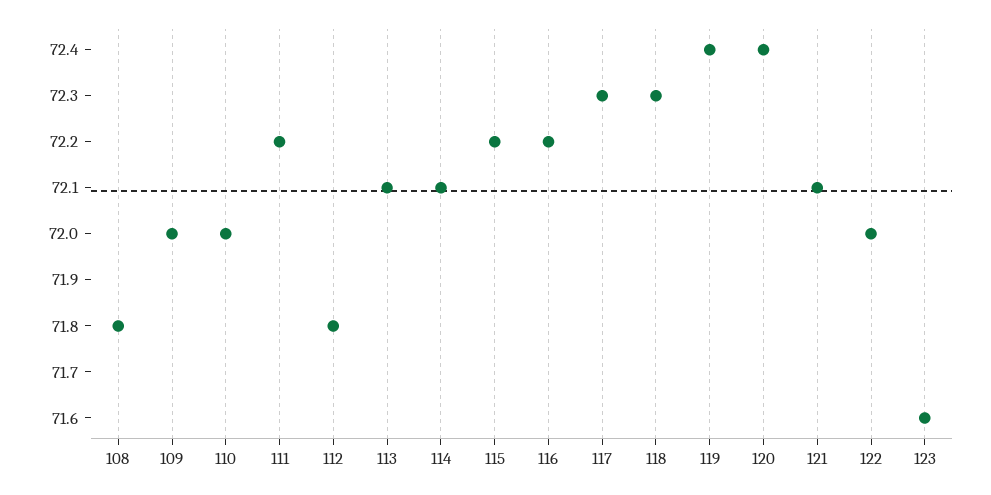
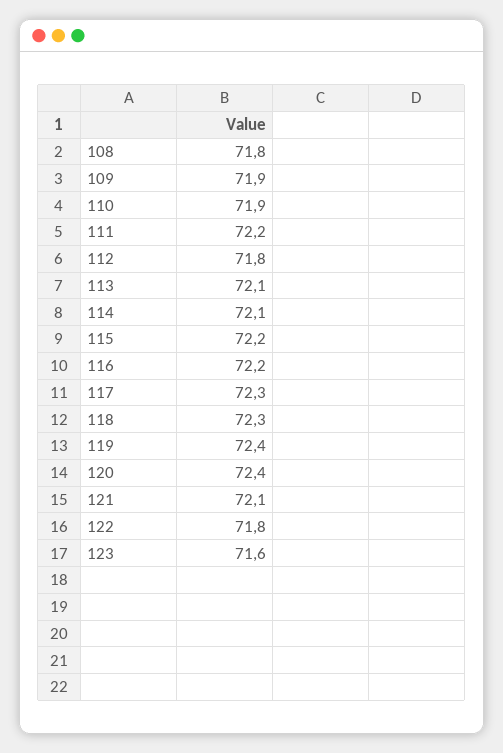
109: 72 -> 71.9
110: 72 -> 71.9
122: 72 -> 71.8

